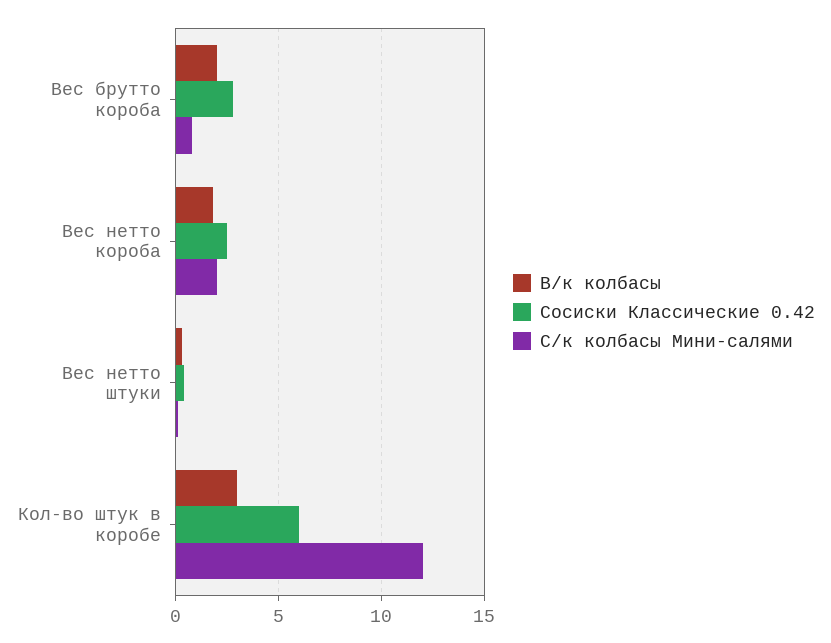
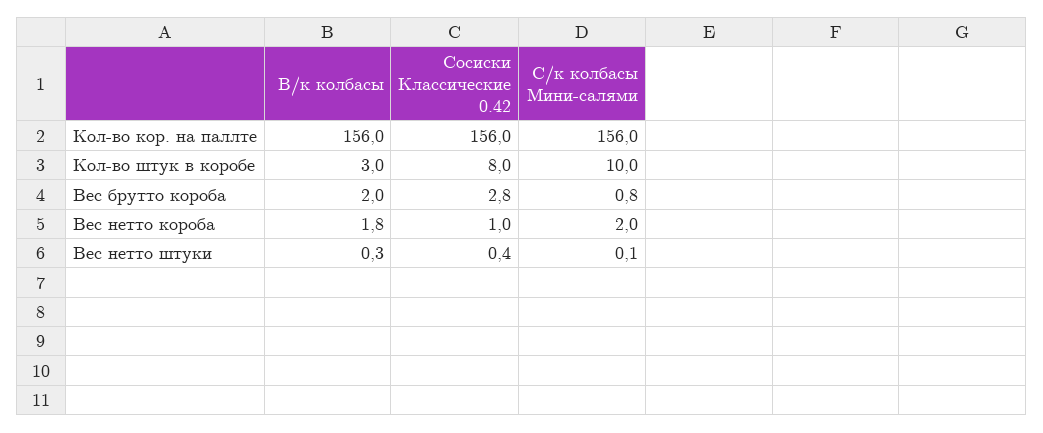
Сосиски Классические 0.42, Вес нетто короба: 2.5 -> 1
Сосиски Классические 0.42, Кол-во штук в коробе: 6 -> 8
С/к колбасы Мини-салями, Кол-во штук в коробе: 12 -> 10
В/к колбасы, Кол-во кор. на паллте: none -> 156
Сосиски Классические 0.42, Кол-во кор. на паллте: none -> 156
С/к колбасы Мини-салями, Кол-во кор. на паллте: none -> 156

